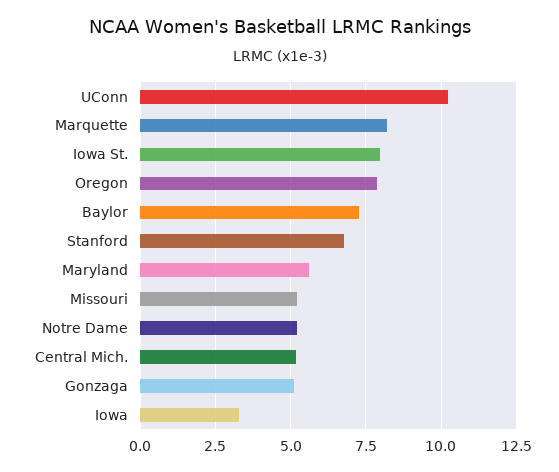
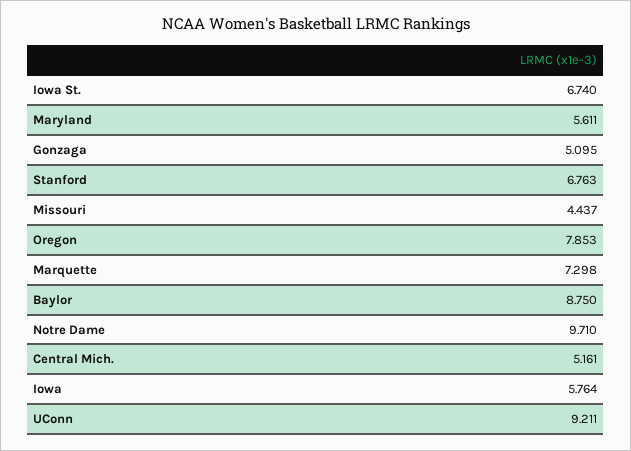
UConn: 10.25 -> 9.211
Marquette: 8.25 -> 7.298
Iowa St.: 8 -> 6.74
Baylor: 7.25 -> 8.75
Missouri: 5.25 -> 4.437
Notre Dame: 5.25 -> 9.71
Iowa: 3.25 -> 5.764

